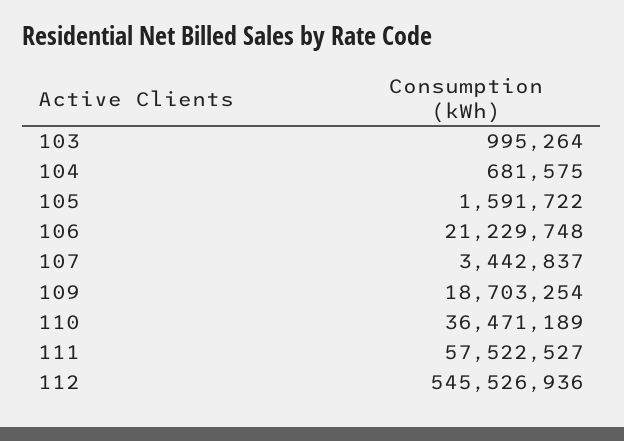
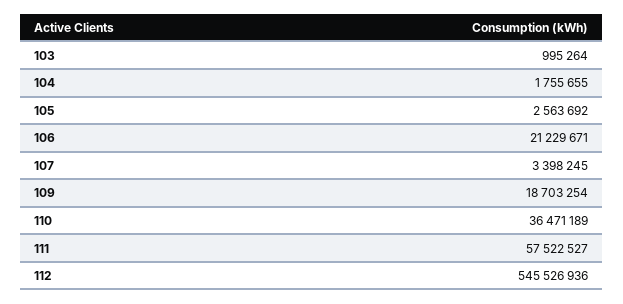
104: 681575 -> 1755655
105: 1591722 -> 2563692
106: 21229748 -> 21229671
107: 3442837 -> 3398245

